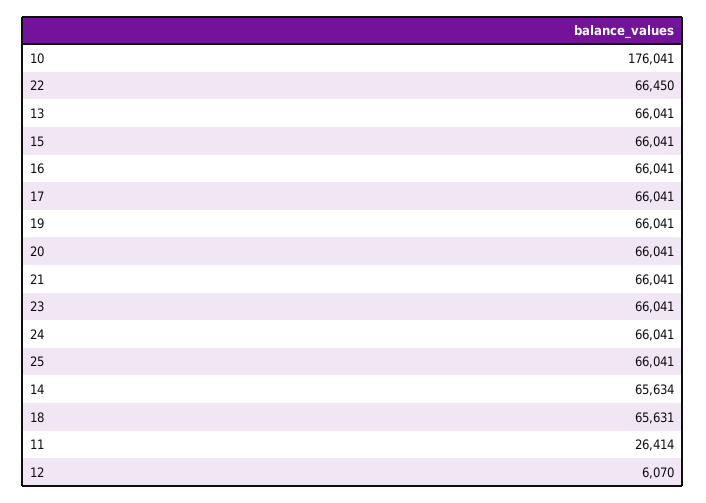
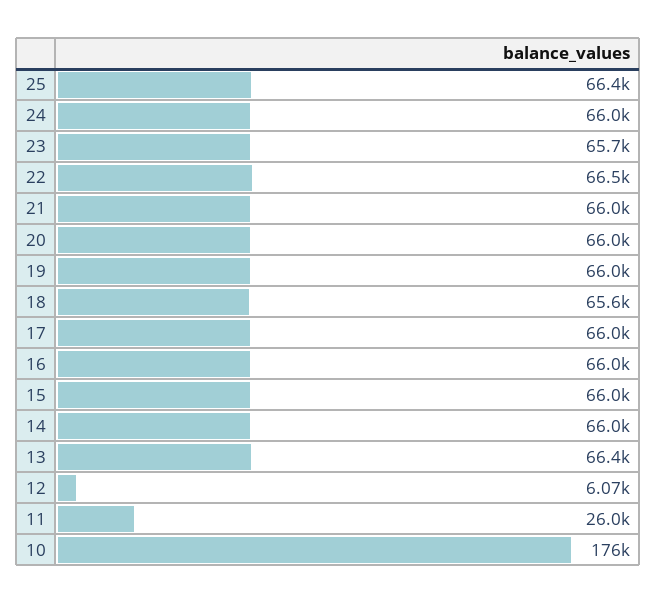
13: 66041 -> 66400
23: 66041 -> 65700
25: 66041 -> 66400
14: 65634 -> 66000
11: 26414 -> 26000

